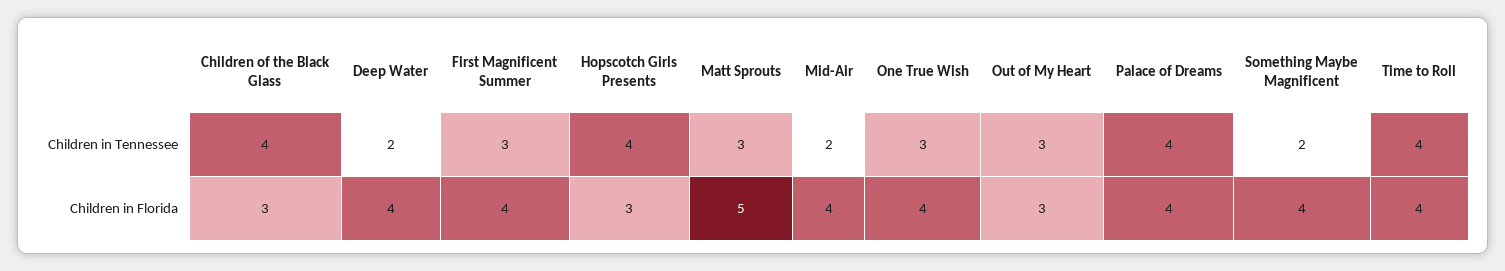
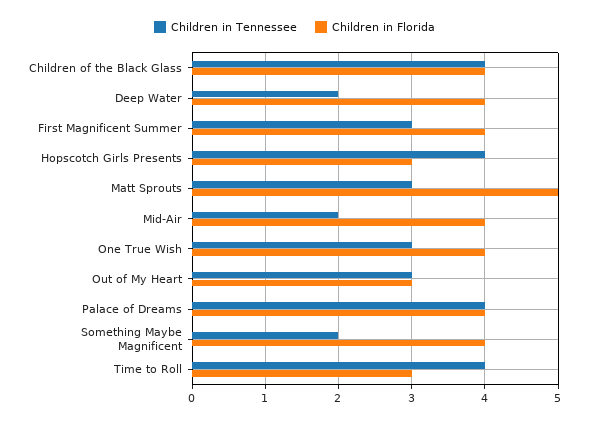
Children in Florida, Children of the Black Glass: 3 -> 4
Children in Florida, Time to Roll: 4 -> 3

